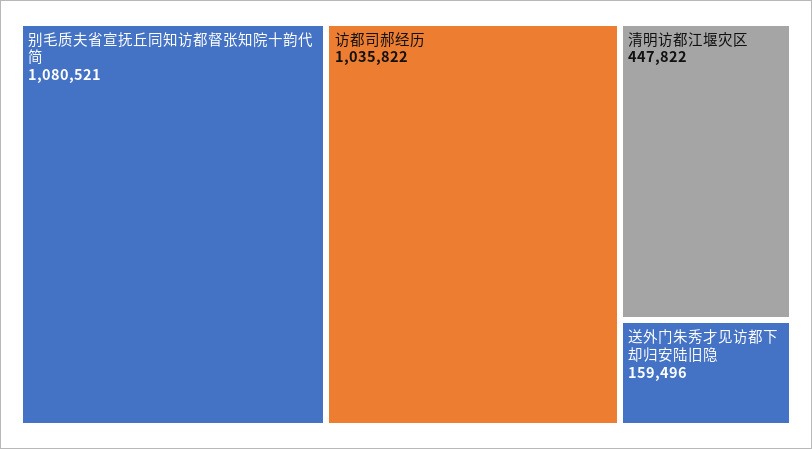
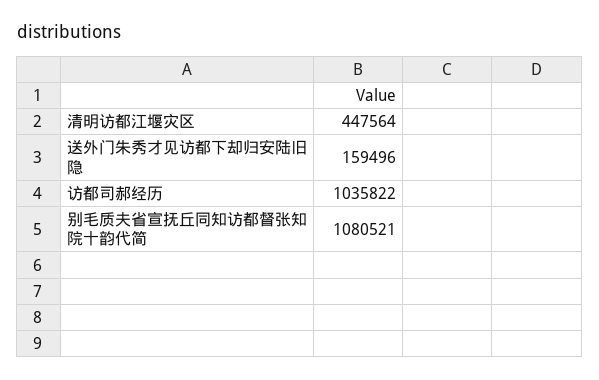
清明访都江堰灾区: 447822 -> 447564

